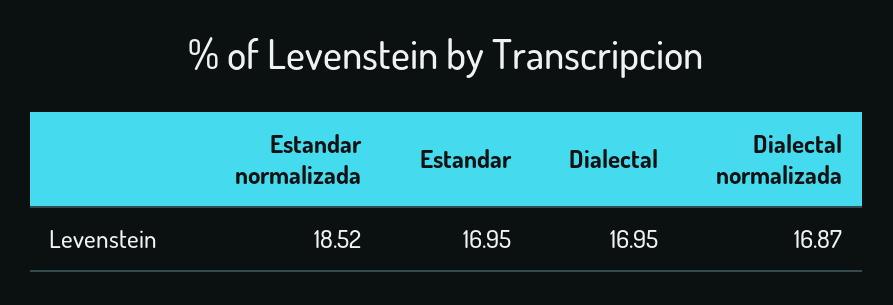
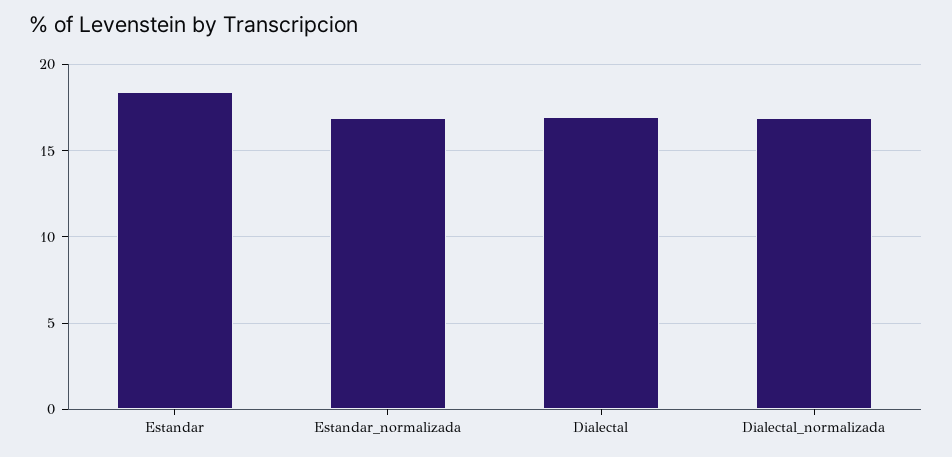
Estandar normalizada: 18.52 -> 17
Estandar: 16.95 -> 18.5

